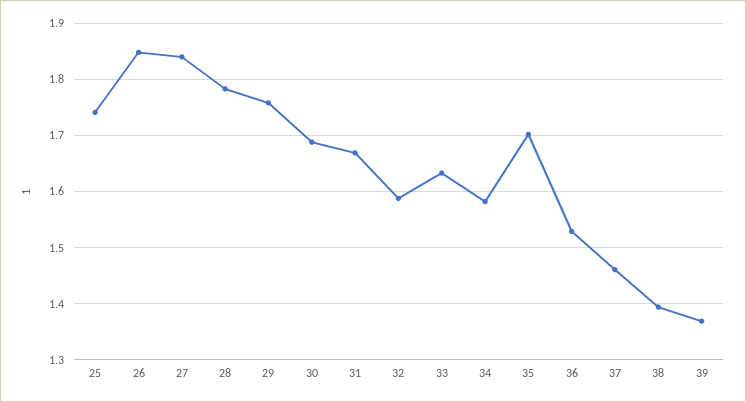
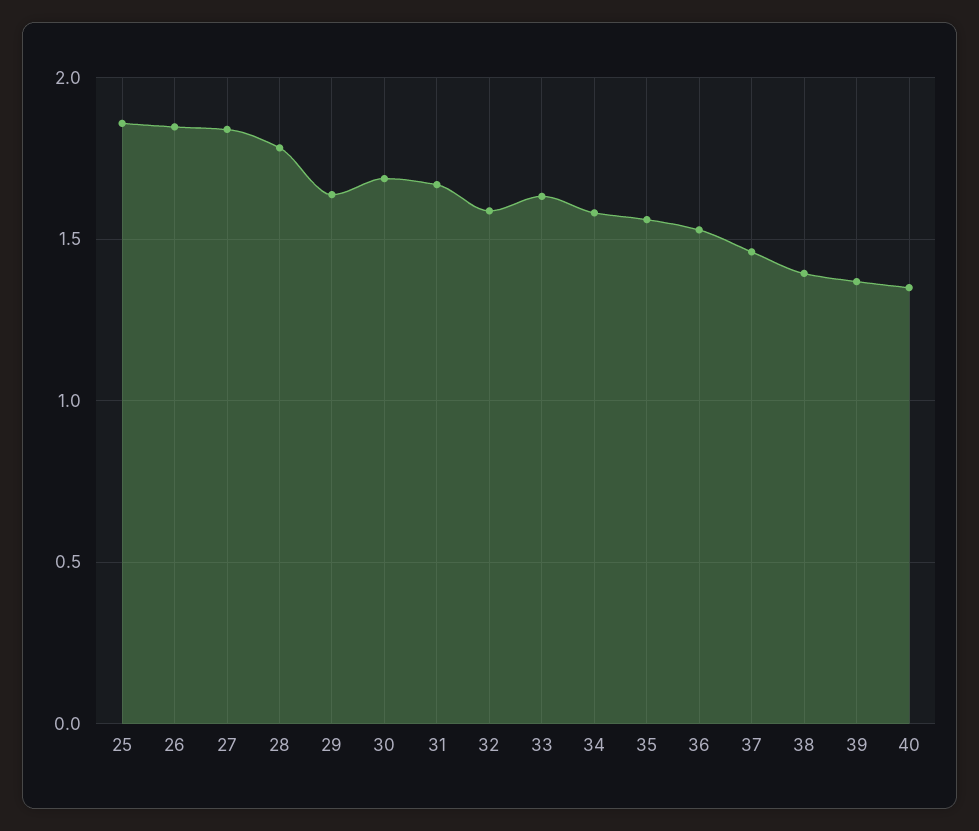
25: 1.74 -> 1.85
29: 1.76 -> 1.65
35: 1.7 -> 1.55
40: none -> 1.35

